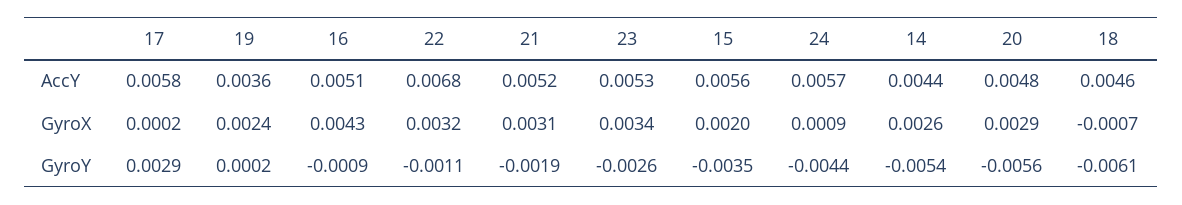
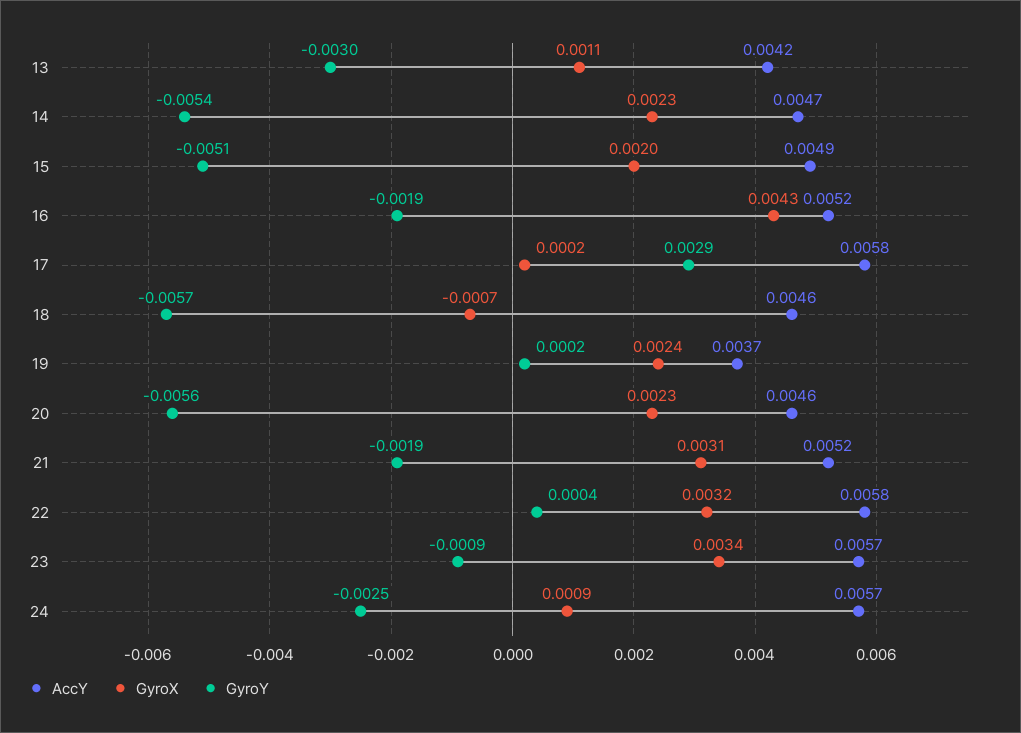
AccY, 19: 0.0036 -> 0.0037
AccY, 16: 0.0051 -> 0.0052
AccY, 22: 0.0068 -> 0.0058
AccY, 23: 0.0053 -> 0.0057
AccY, 15: 0.0056 -> 0.0049
AccY, 14: 0.0044 -> 0.0047
AccY, 20: 0.0048 -> 0.0046
GyroX, 14: 0.0026 -> 0.0023
GyroX, 20: 0.0029 -> 0.0023
GyroY, 16: -0.0009 -> -0.0019
GyroY, 22: -0.0011 -> 0.0004
GyroY, 23: -0.0026 -> -0.0009
GyroY, 15: -0.0035 -> -0.0051
GyroY, 24: -0.0044 -> -0.0025
GyroY, 18: -0.0061 -> -0.0057
AccY, 13: none -> 0.0042
GyroX, 13: none -> 0.0011
GyroY, 13: none -> -0.003

